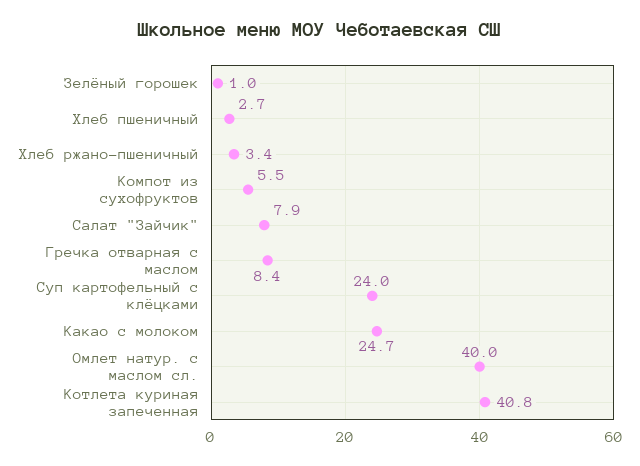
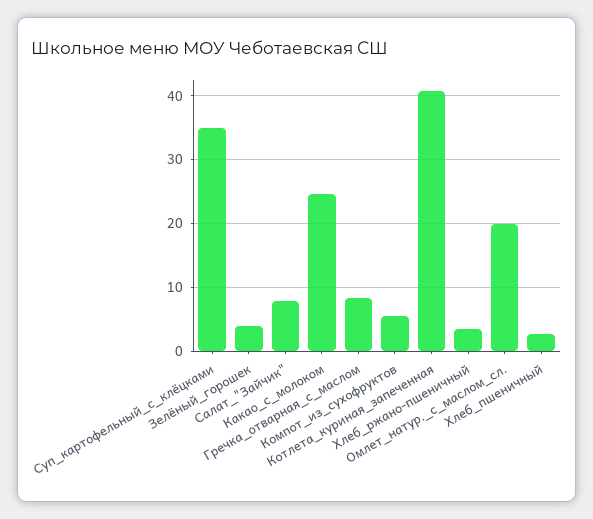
Зелёный горошек: 1 -> 4
Суп картофельный с клёцками: 24 -> 35
Омлет натур. с маслом сл.: 40 -> 20

